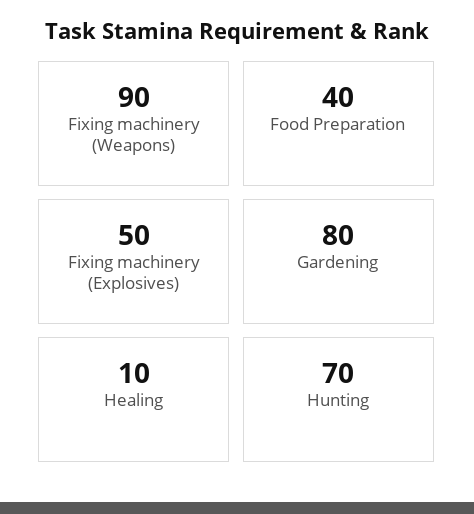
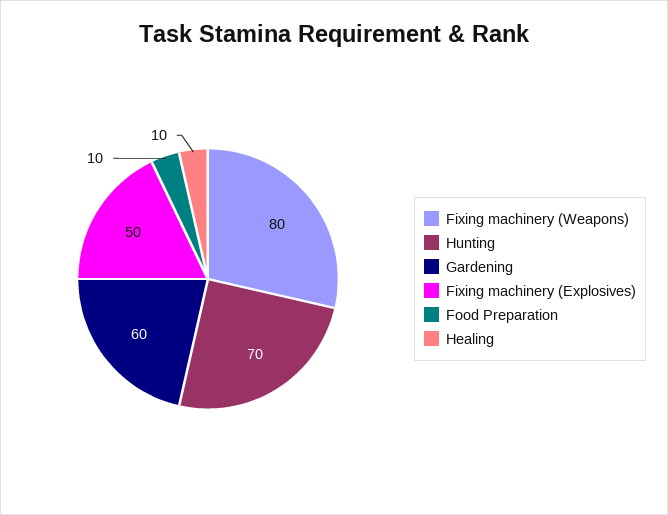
Fixing machinery (Weapons): 90 -> 80
Food Preparation: 40 -> 10
Gardening: 80 -> 60

